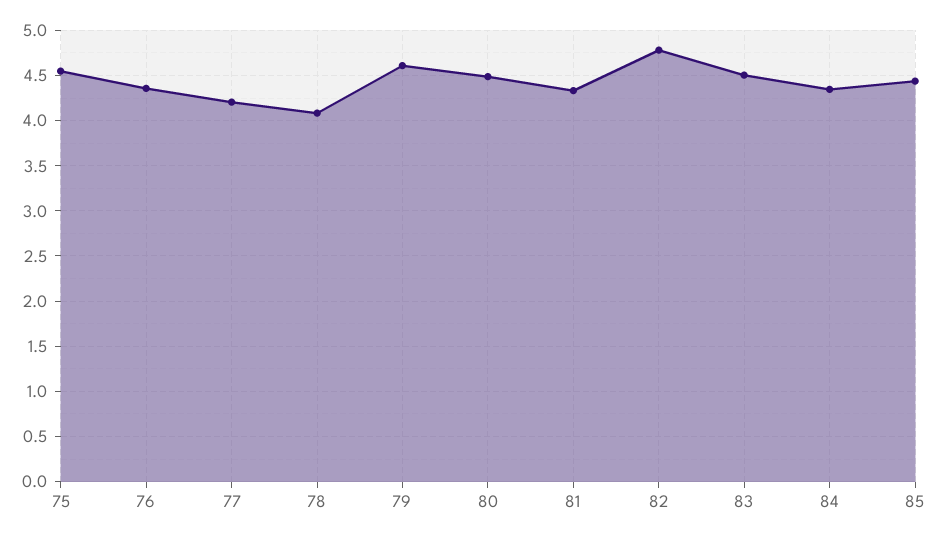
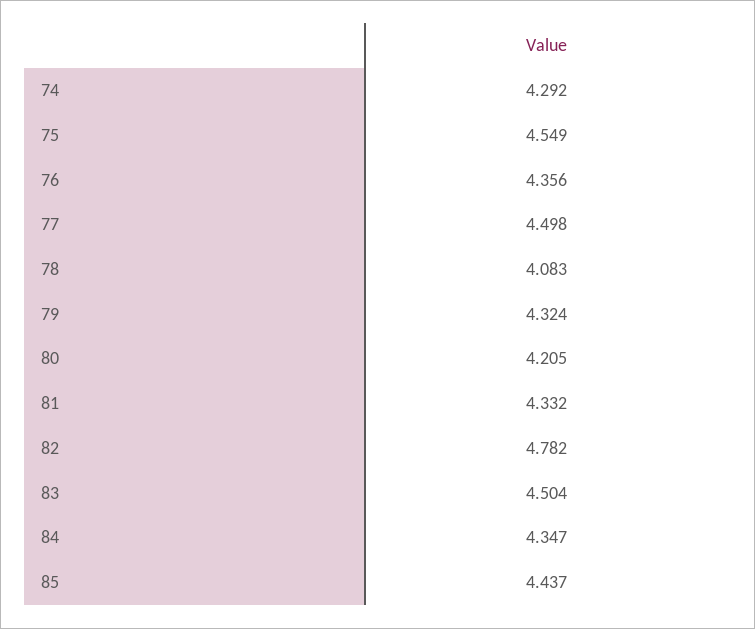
77: 4.2 -> 4.498
79: 4.6 -> 4.324
80: 4.5 -> 4.205
74: none -> 4.292

